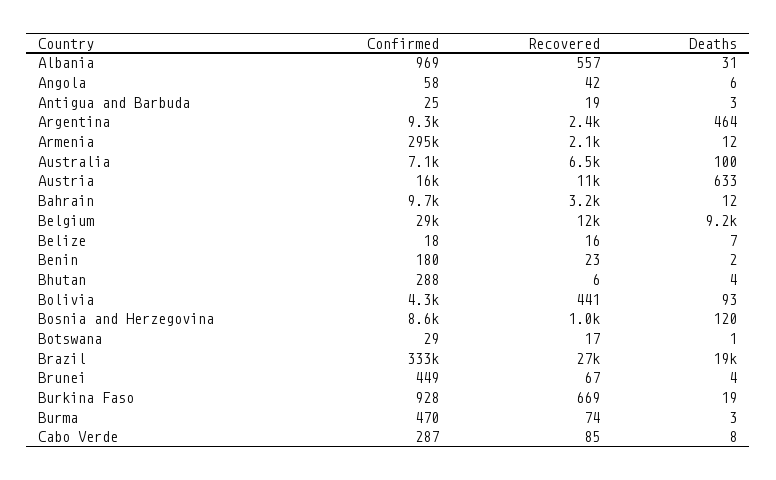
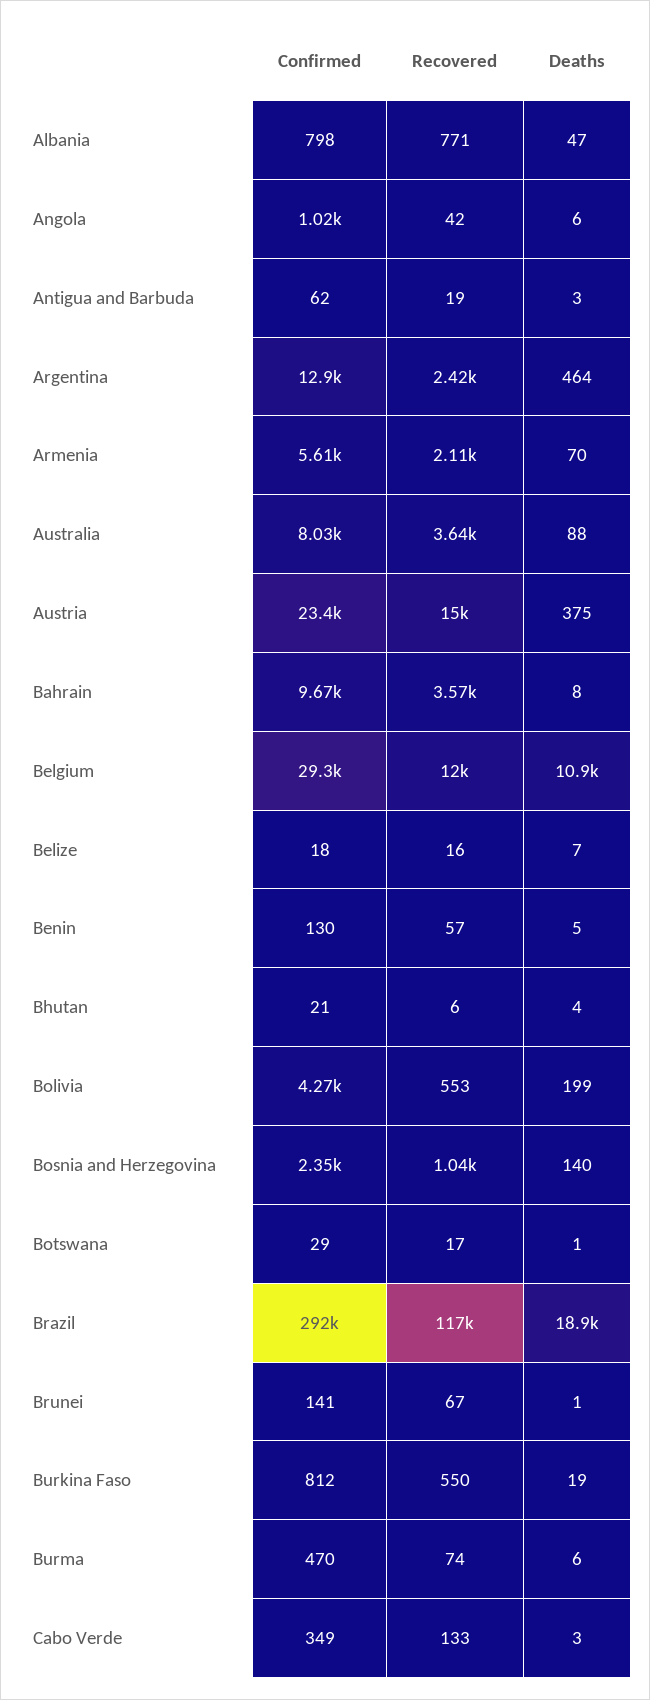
Confirmed, Albania: 969 -> 798
Recovered, Albania: 557 -> 771
Deaths, Albania: 31 -> 47
Confirmed, Angola: 58 -> 1020
Confirmed, Antigua and Barbuda: 25 -> 62
Confirmed, Argentina: 9300 -> 12900
Confirmed, Armenia: 295000 -> 5610
Deaths, Armenia: 12 -> 70
Confirmed, Australia: 7100 -> 8030
Recovered, Australia: 6500 -> 3640
Deaths, Australia: 100 -> 88
Confirmed, Austria: 16000 -> 23400
Recovered, Austria: 11000 -> 15000
Deaths, Austria: 633 -> 375
Recovered, Bahrain: 3200 -> 3570
Deaths, Bahrain: 12 -> 8
Deaths, Belgium: 9200 -> 10900
Confirmed, Benin: 180 -> 130
Recovered, Benin: 23 -> 57
Deaths, Benin: 2 -> 5
Confirmed, Bhutan: 288 -> 21
Recovered, Bolivia: 441 -> 553
Deaths, Bolivia: 93 -> 199
Confirmed, Bosnia and Herzegovina: 8600 -> 2350
Deaths, Bosnia and Herzegovina: 120 -> 140
Confirmed, Brazil: 333000 -> 292000
Recovered, Brazil: 27000 -> 117000
Confirmed, Brunei: 449 -> 141
Deaths, Brunei: 4 -> 1
Confirmed, Burkina Faso: 928 -> 812
Recovered, Burkina Faso: 669 -> 550
Deaths, Burma: 3 -> 6
Confirmed, Cabo Verde: 287 -> 349
Recovered, Cabo Verde: 85 -> 133
Deaths, Cabo Verde: 8 -> 3

